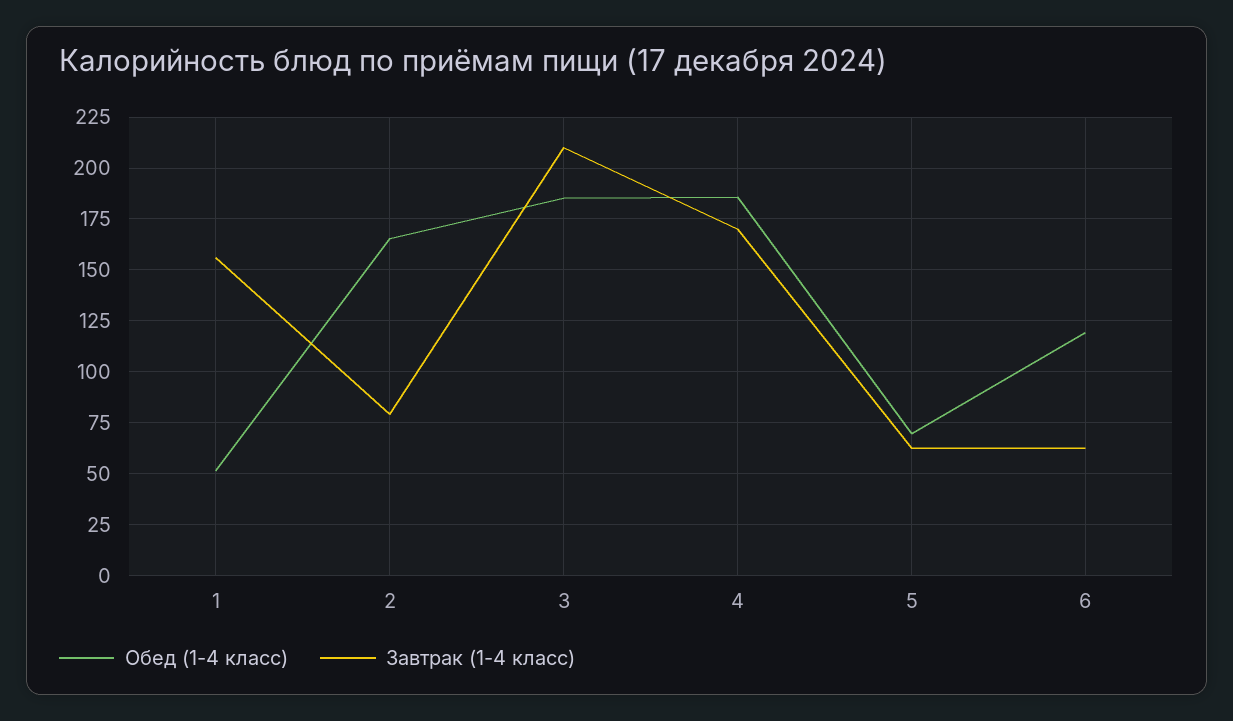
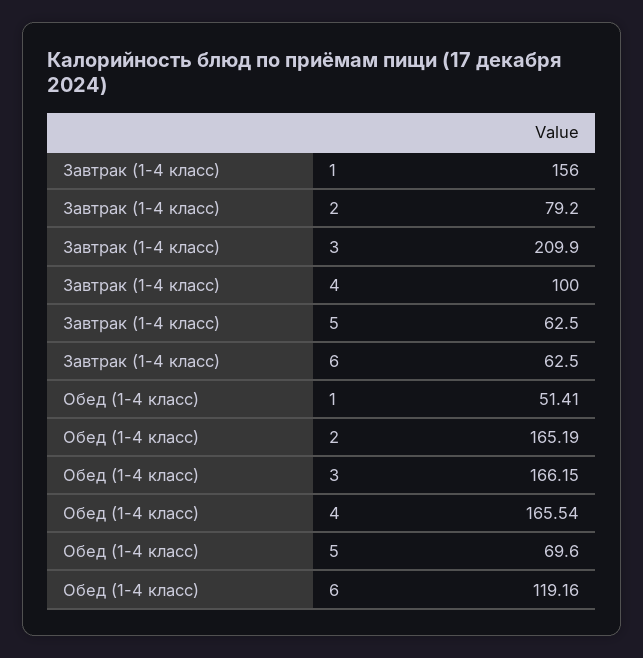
Обед (1-4 класс), 3: 185 -> 166.15
Обед (1-4 класс), 4: 185 -> 165.54
Завтрак (1-4 класс), 4: 170 -> 100

